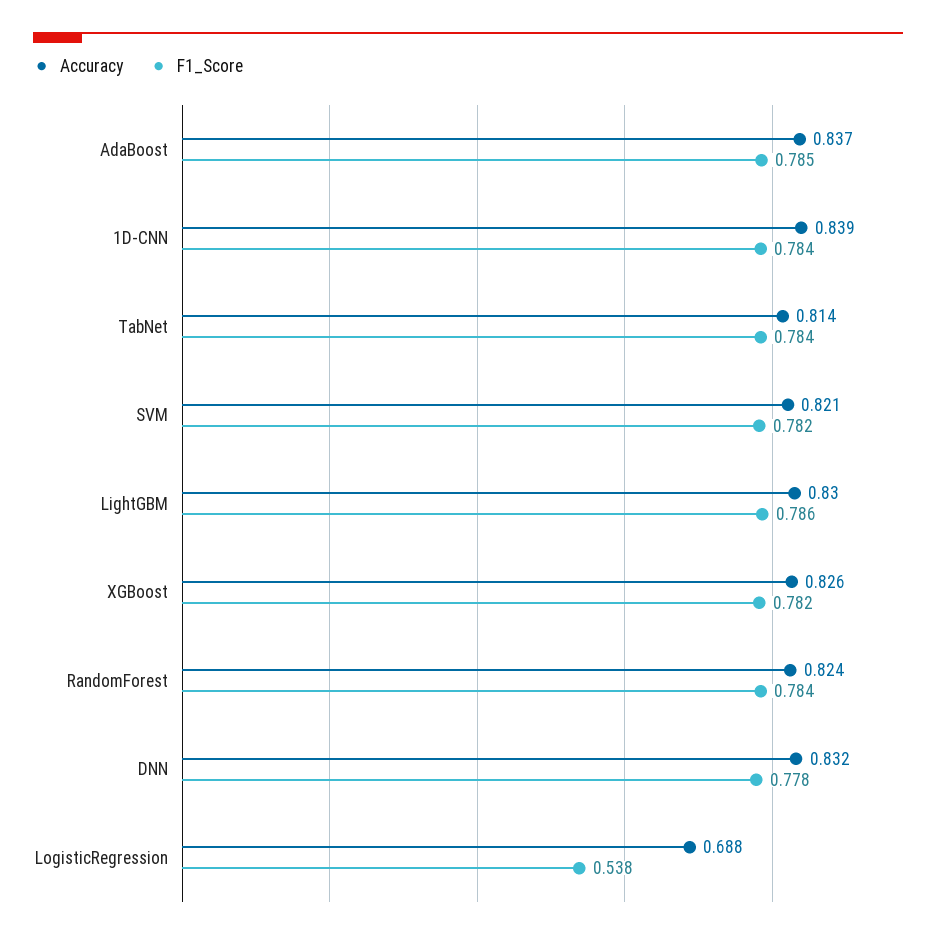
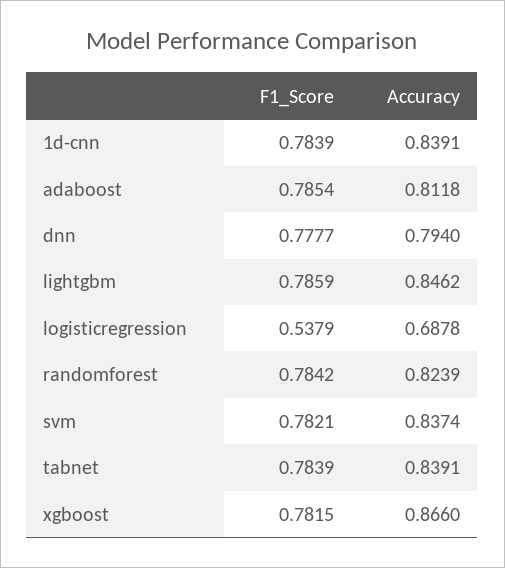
Accuracy, AdaBoost: 0.837 -> 0.8118
Accuracy, TabNet: 0.814 -> 0.8391
Accuracy, SVM: 0.821 -> 0.8374
Accuracy, LightGBM: 0.83 -> 0.8462
Accuracy, XGBoost: 0.826 -> 0.866
Accuracy, DNN: 0.832 -> 0.794

